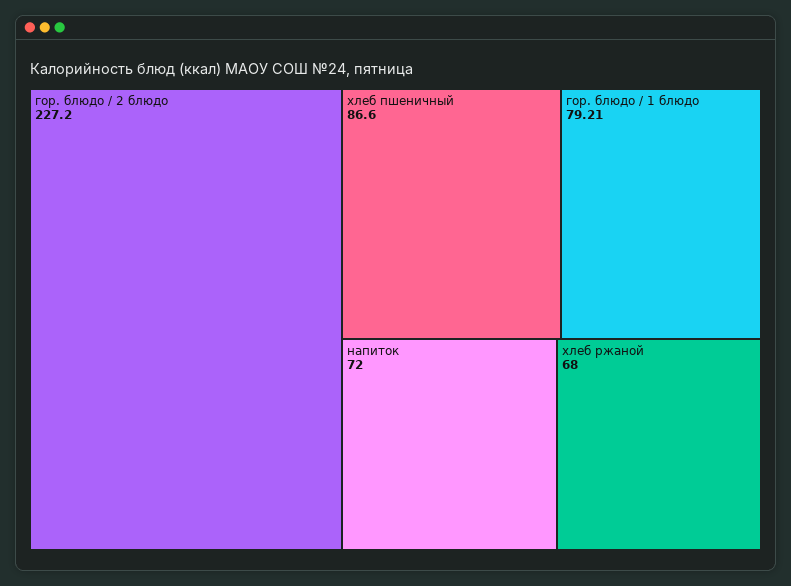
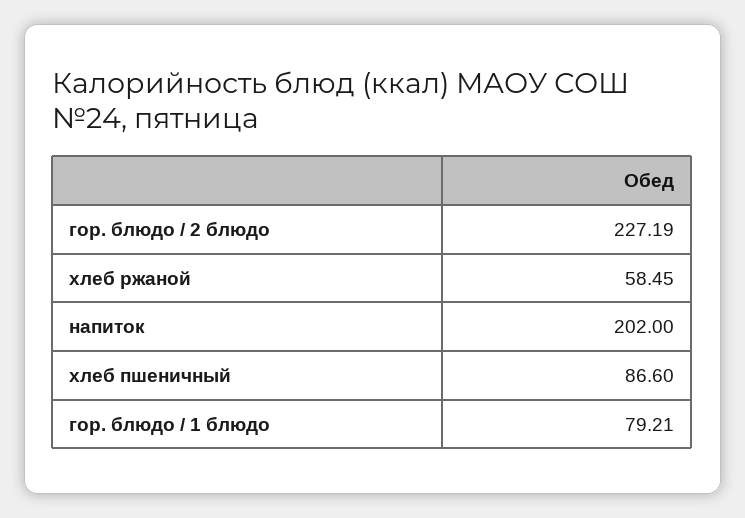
гор. блюдо / 2 блюдо: 227.2 -> 227.19
напиток: 72 -> 202
хлеб ржаной: 68 -> 58.45

